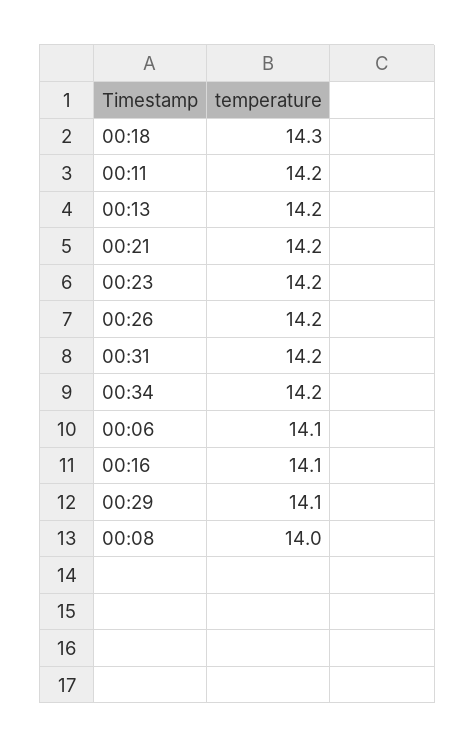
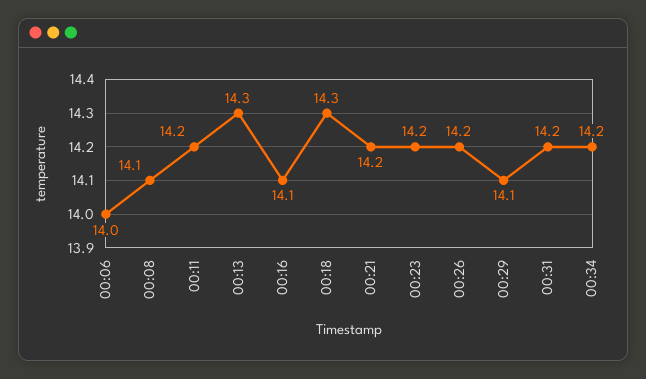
00:13: 14.2 -> 14.3
00:06: 14.1 -> 14
00:08: 14 -> 14.1

